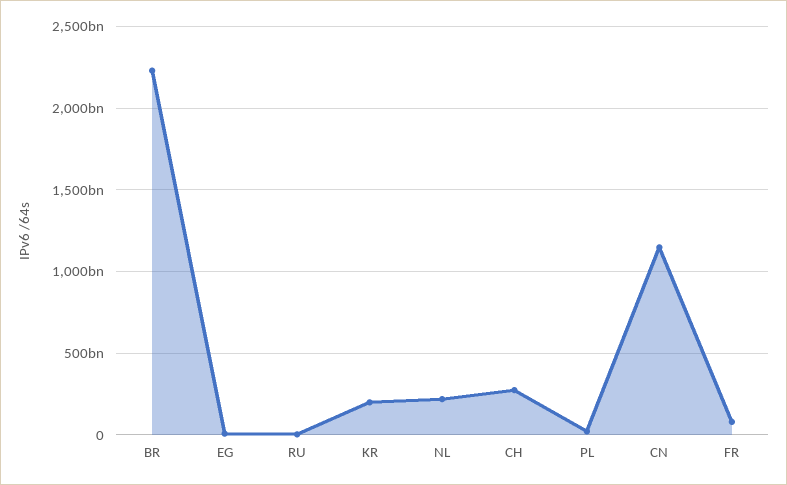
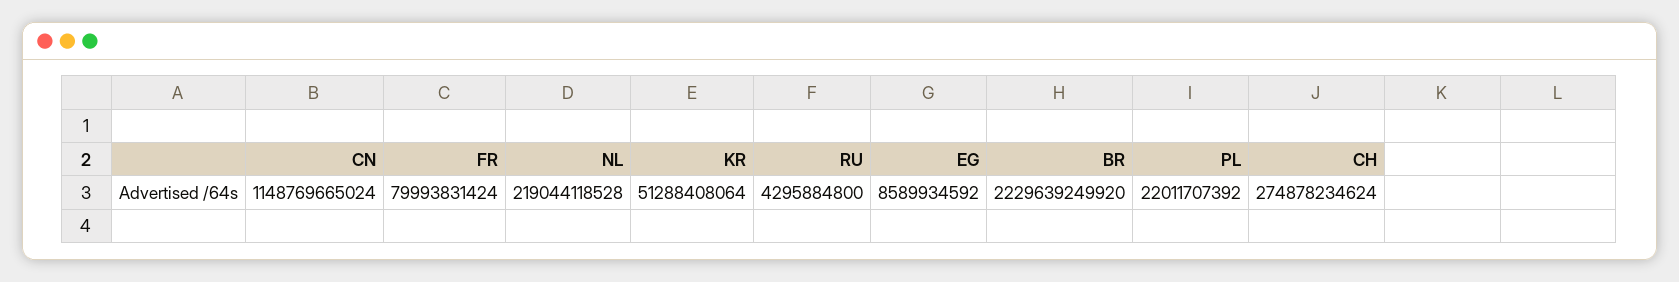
KR: 200000000000 -> 51288408064

